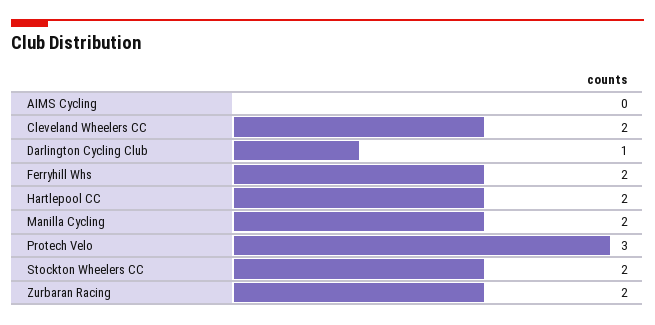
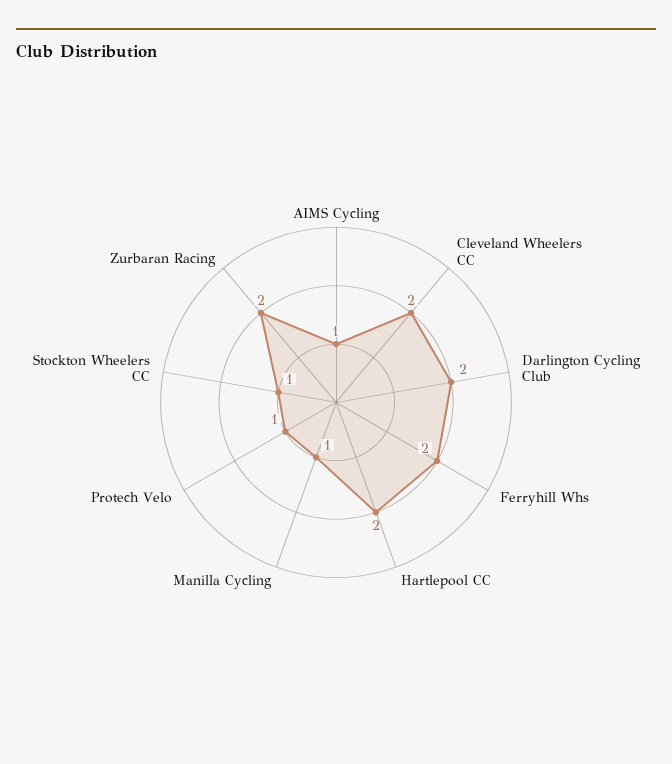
AIMS Cycling: 0 -> 1
Darlington Cycling Club: 1 -> 2
Manilla Cycling: 2 -> 1
Protech Velo: 3 -> 1
Stockton Wheelers CC: 2 -> 1

